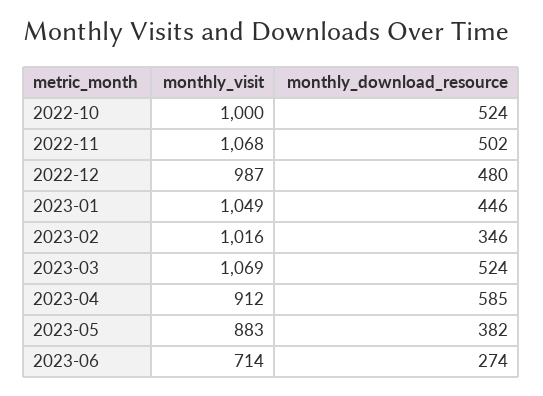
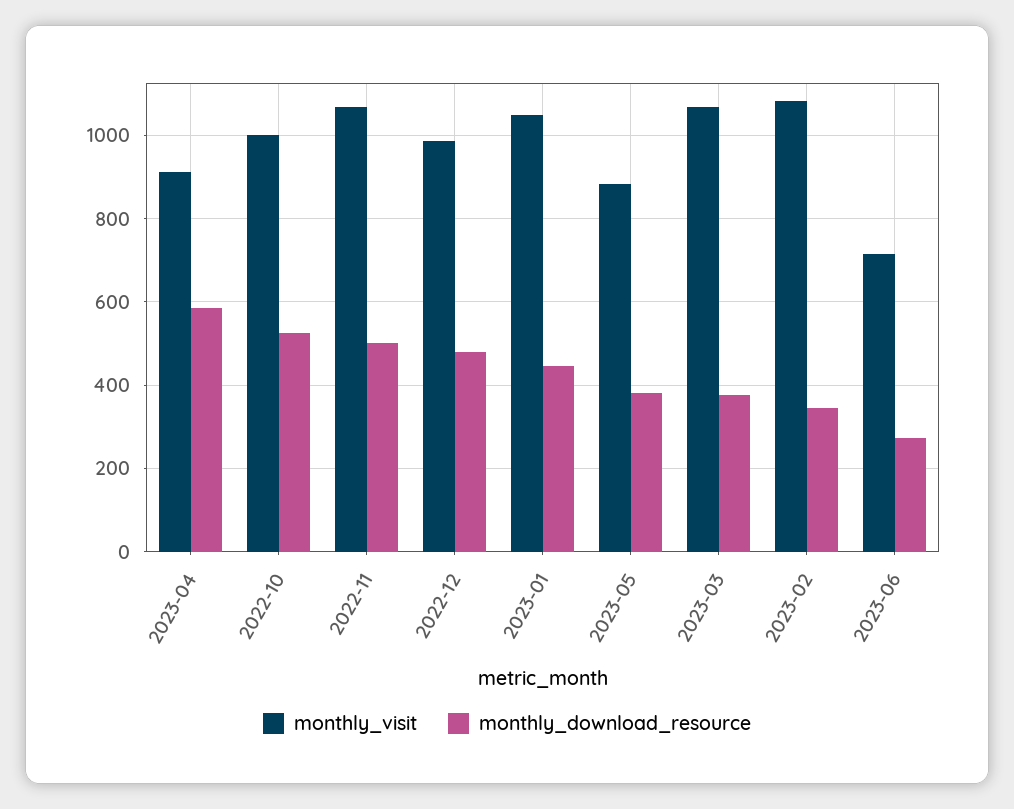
monthly_visit, 2023-02: 1016 -> 1080
monthly_download_resource, 2023-03: 524 -> 380

